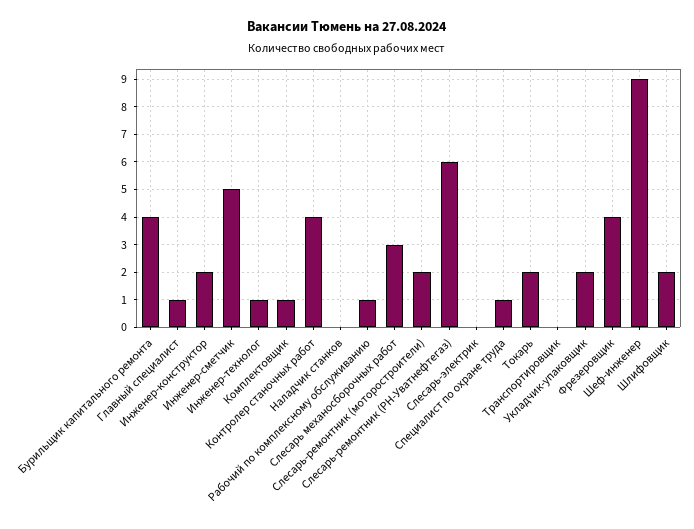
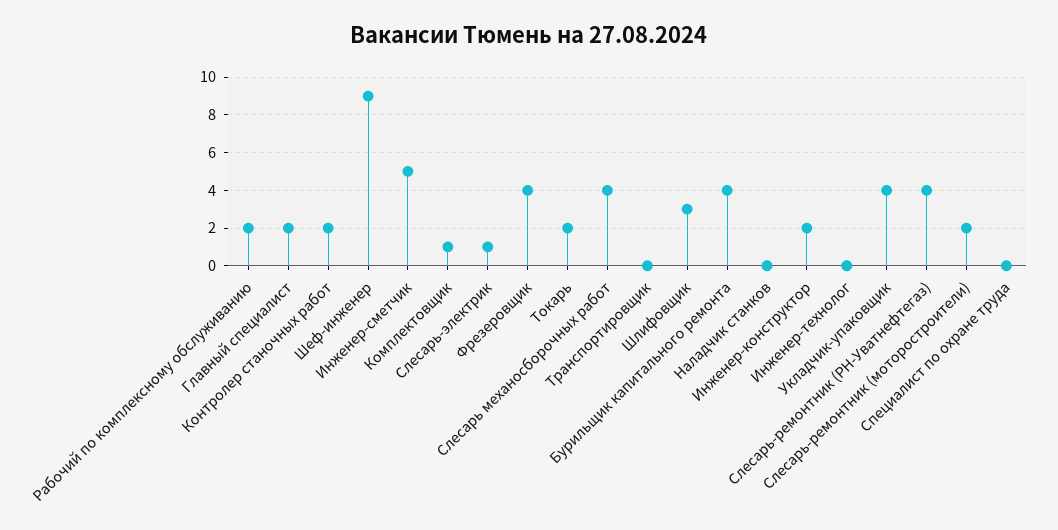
Главный специалист: 1 -> 2
Инженер-технолог: 1 -> 0
Контролер станочных работ: 4 -> 2
Рабочий по комплексному обслуживанию: 1 -> 2
Слесарь механосборочных работ: 3 -> 4
Слесарь-ремонтник (РН-Уватнефтегаз): 6 -> 4
Слесарь-электрик: 0 -> 1
Специалист по охране труда: 1 -> 0
Укладчик-упаковщик: 2 -> 4
Шлифовщик: 2 -> 3

